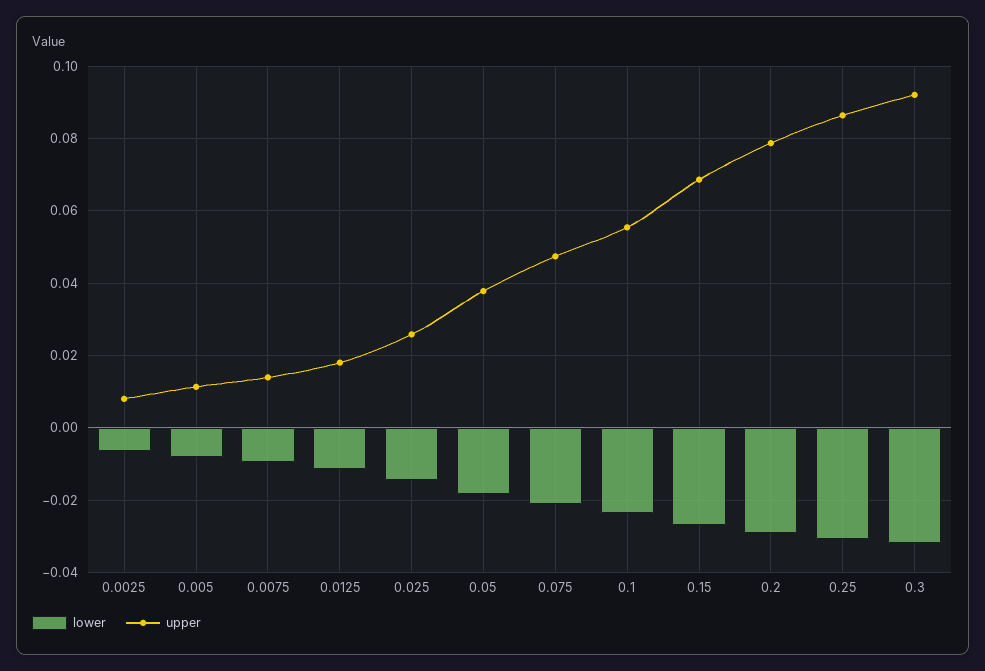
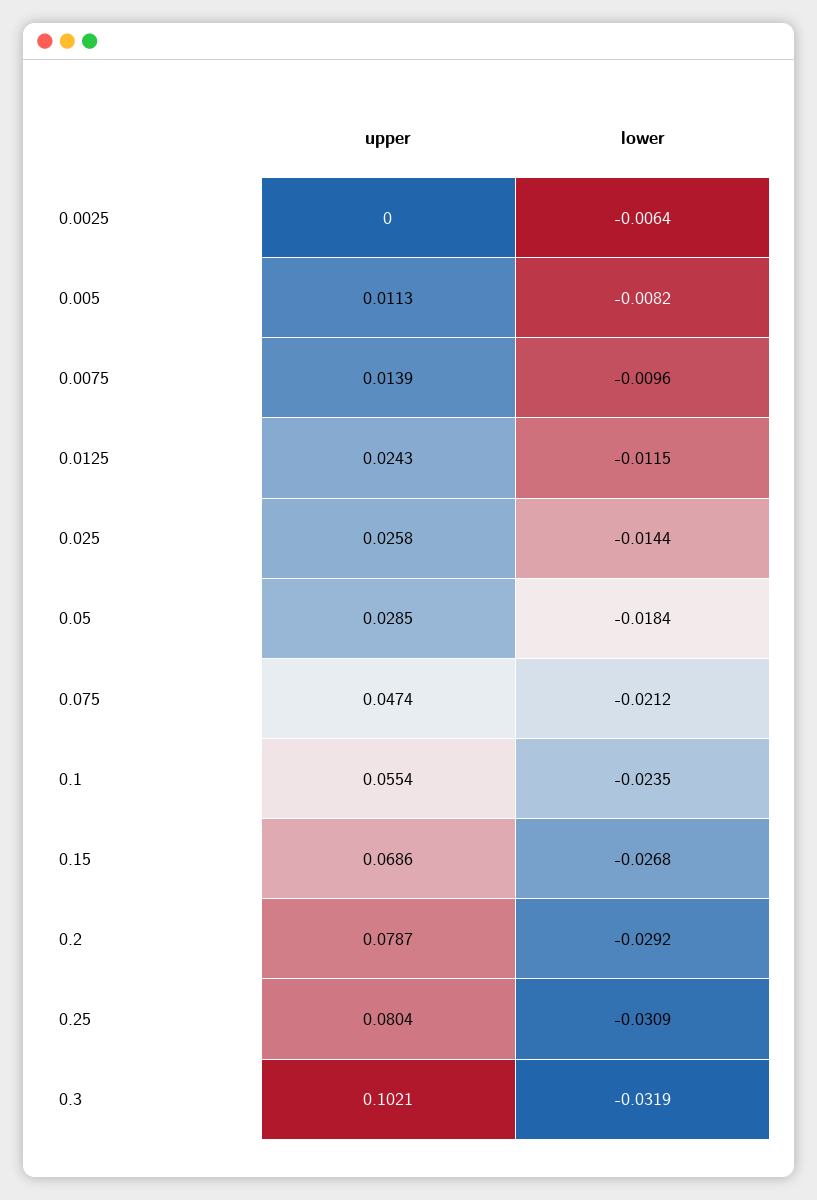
upper, 0.0025: 0.008 -> 0
upper, 0.0125: 0.018 -> 0.0243
upper, 0.05: 0.038 -> 0.0285
upper, 0.25: 0.086 -> 0.0804
upper, 0.3: 0.092 -> 0.1021

